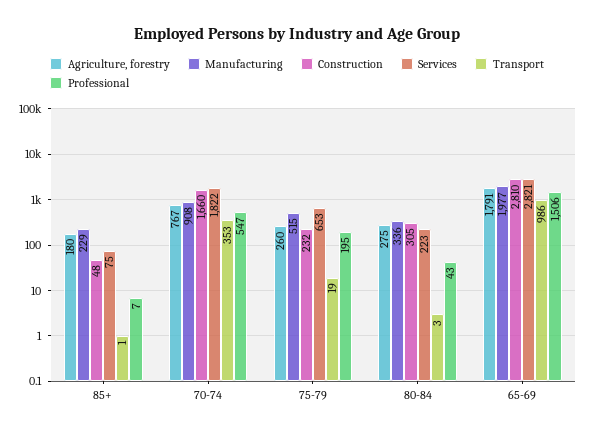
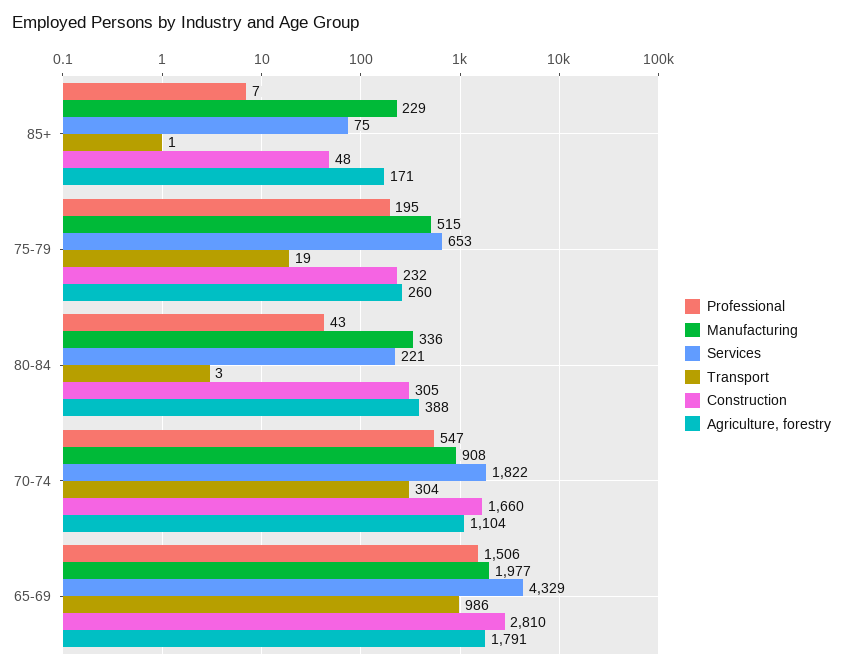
Agriculture, forestry, 85+: 180 -> 171
Agriculture, forestry, 70-74: 767 -> 1104
Transport, 70-74: 353 -> 304
Agriculture, forestry, 80-84: 275 -> 388
Services, 80-84: 223 -> 221
Services, 65-69: 2821 -> 4329

